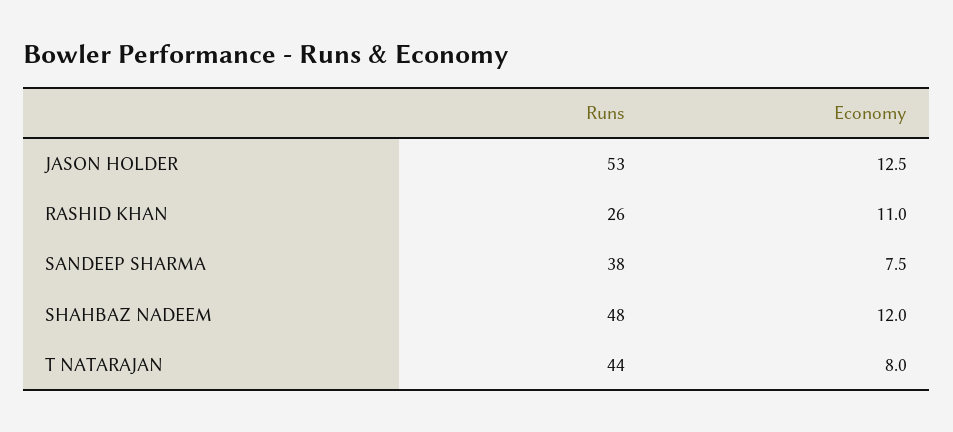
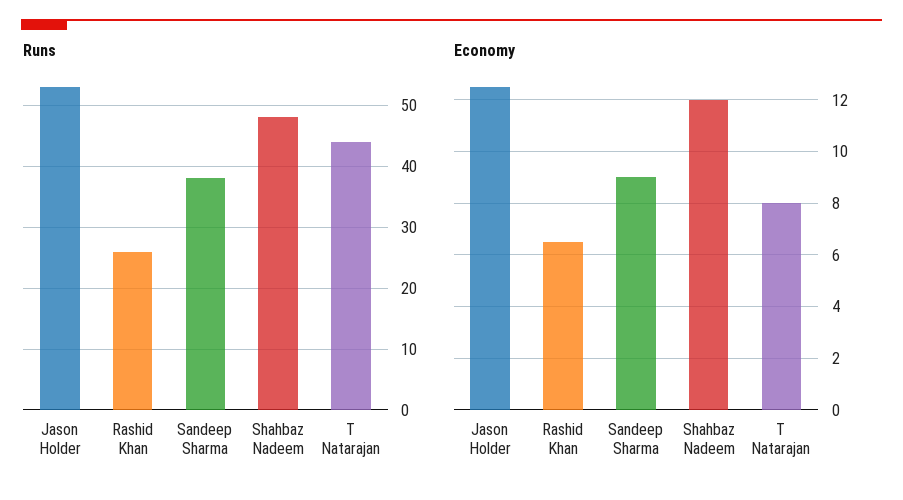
Economy, RASHID KHAN: 11 -> 6.5
Economy, SANDEEP SHARMA: 7.5 -> 9

